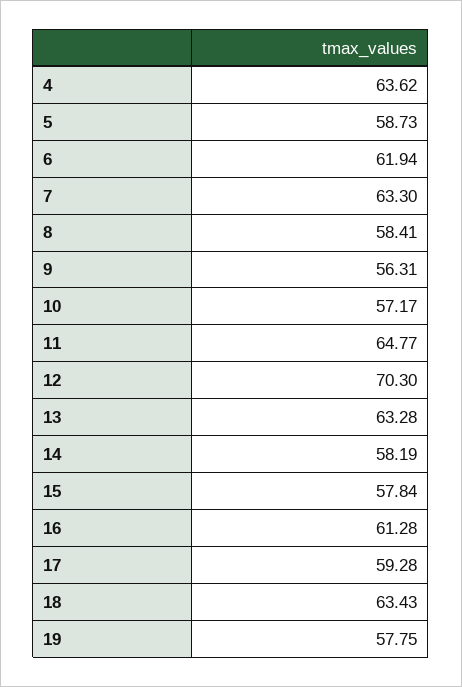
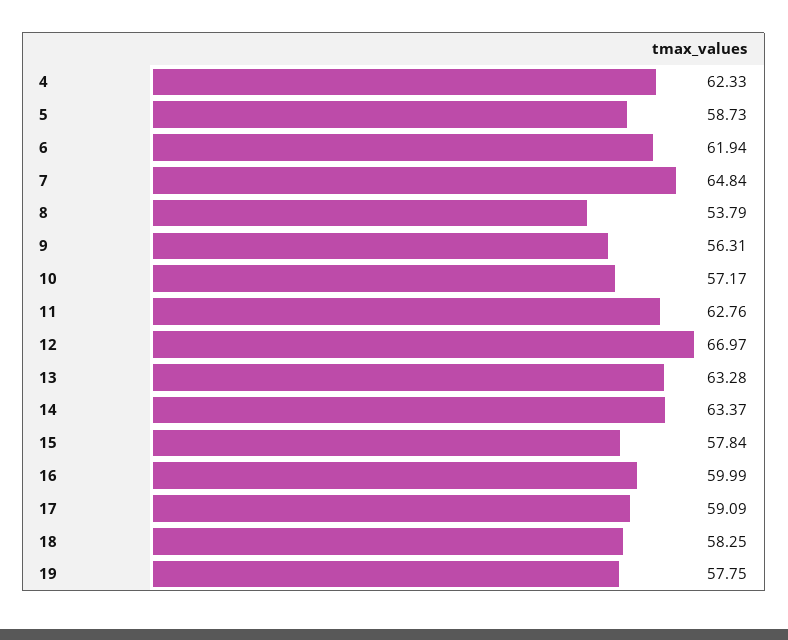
4: 63.62 -> 62.33
7: 63.3 -> 64.84
8: 58.41 -> 53.79
11: 64.77 -> 62.76
12: 70.3 -> 66.97
14: 58.19 -> 63.37
16: 61.28 -> 59.99
17: 59.28 -> 59.09
18: 63.43 -> 58.25

